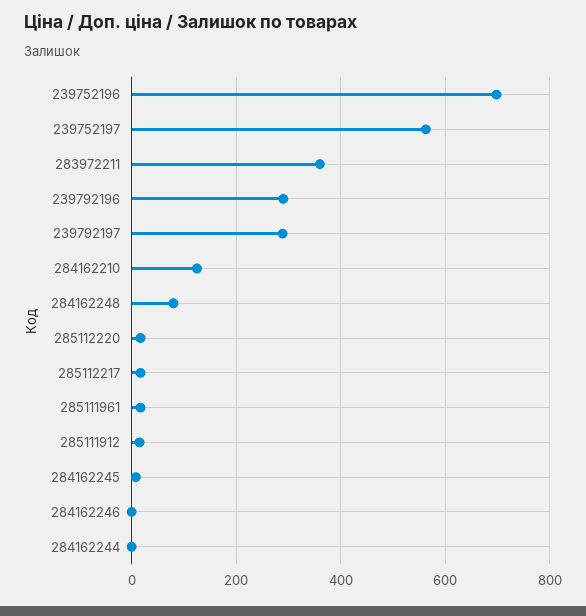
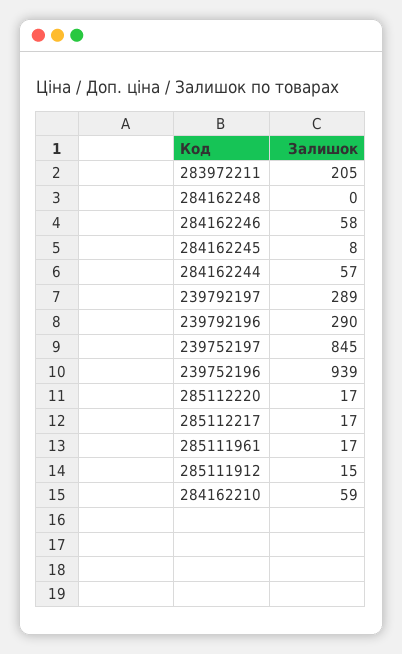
239752196: 700 -> 939
239752197: 560 -> 845
283972211: 360 -> 205
284162210: 120 -> 59
284162248: 80 -> 0
284162246: 0 -> 58
284162244: 0 -> 57

